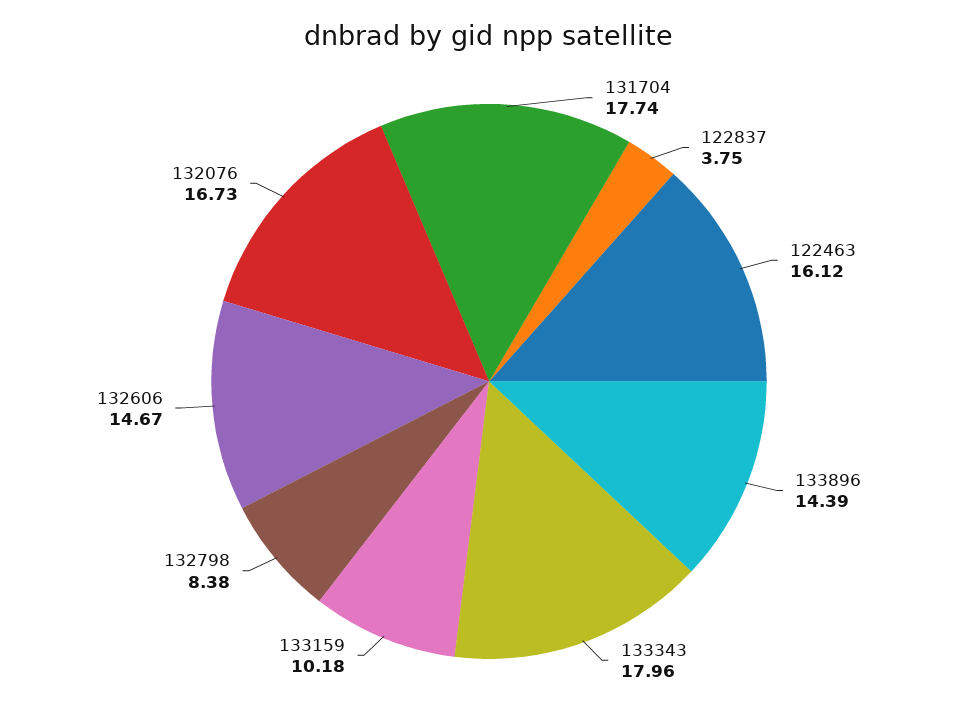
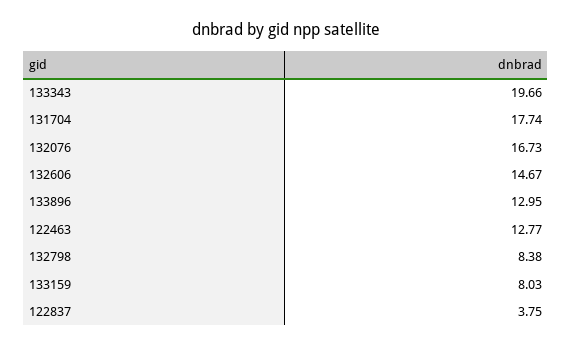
122463: 16.12 -> 12.77
133896: 14.39 -> 12.95
133343: 17.96 -> 19.66
133159: 10.18 -> 8.03

